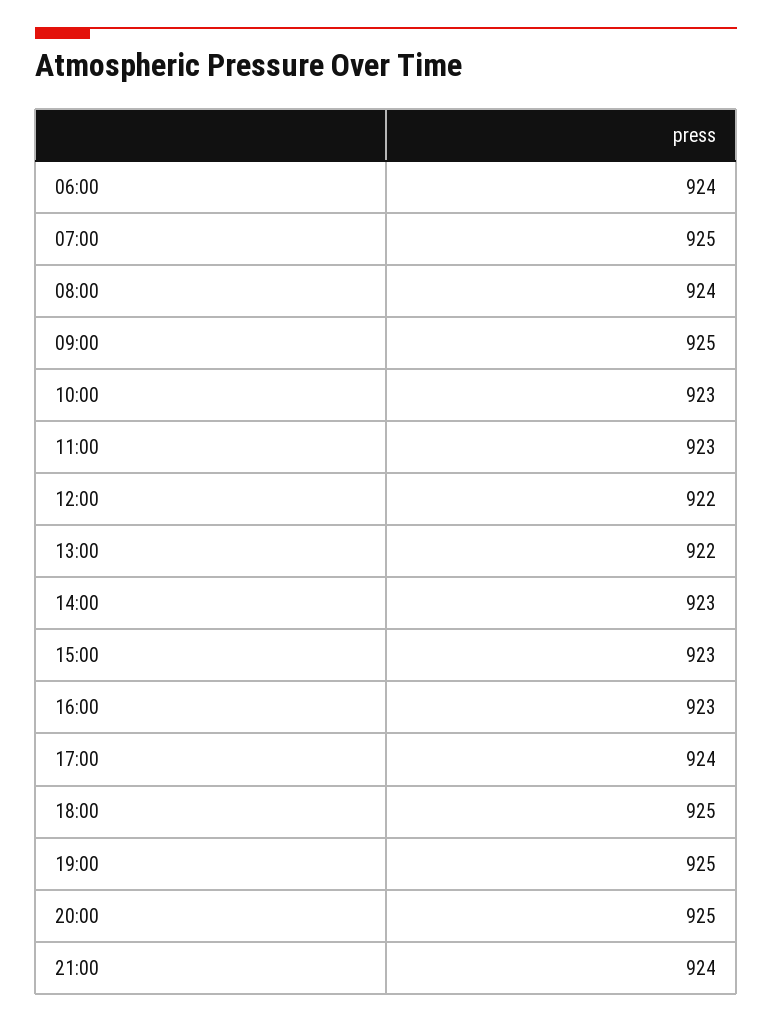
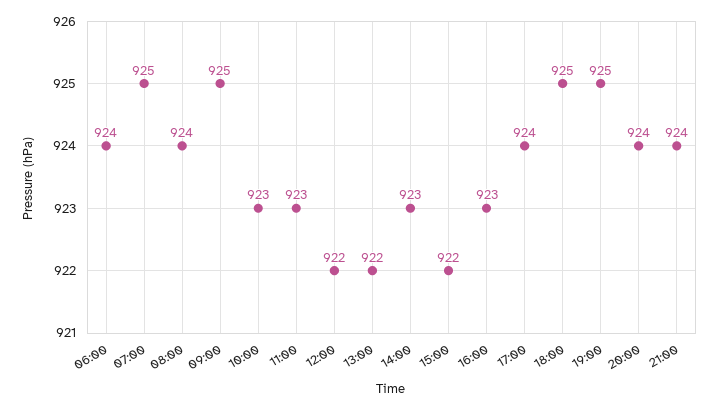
15:00: 923 -> 922
20:00: 925 -> 924

